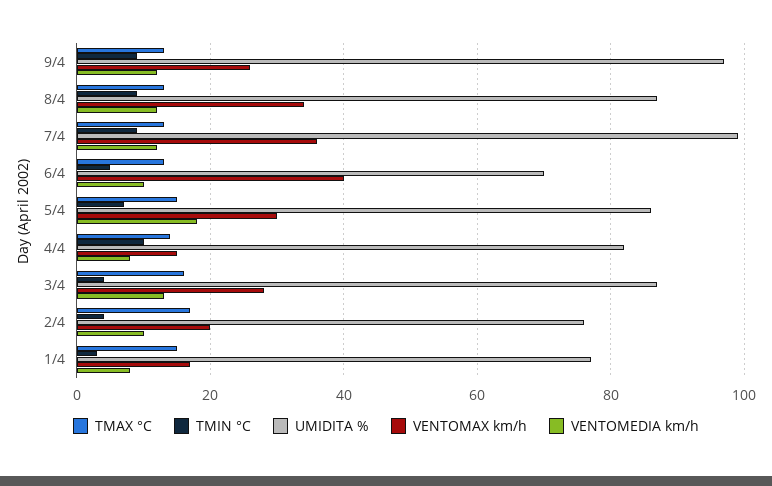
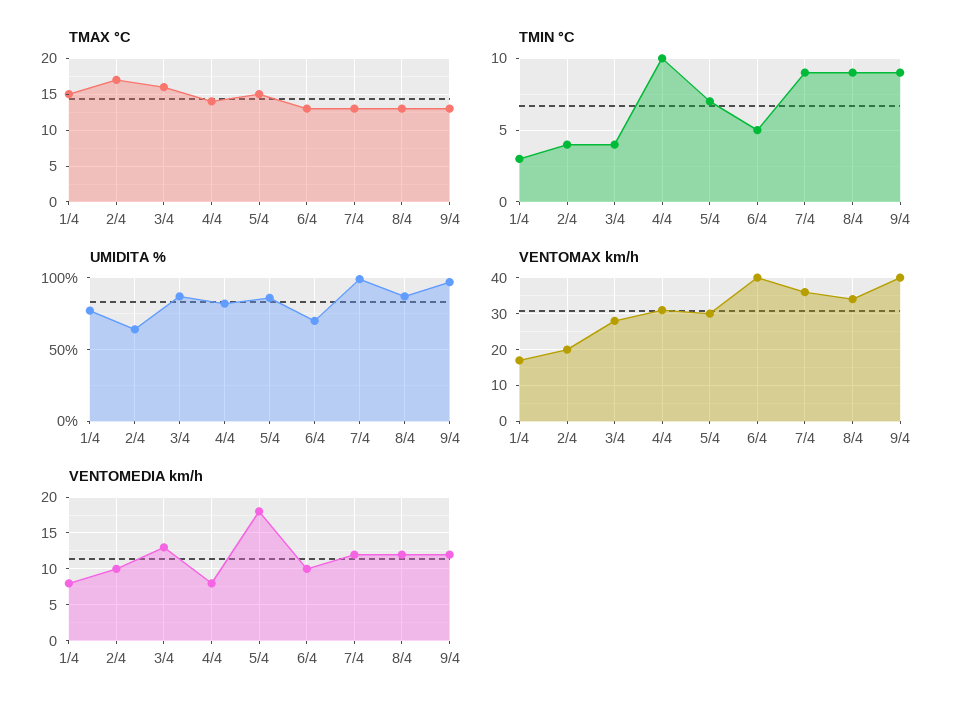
VENTOMAX km/h, 9/4: 25 -> 40
VENTOMAX km/h, 4/4: 15 -> 30
UMIDITA %, 2/4: 75 -> 65

